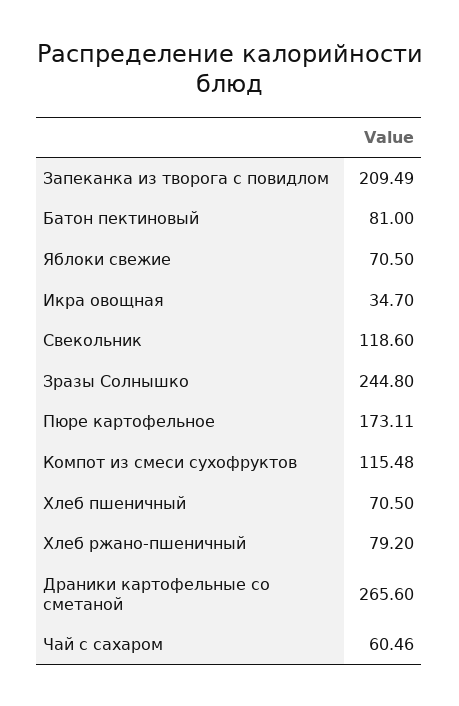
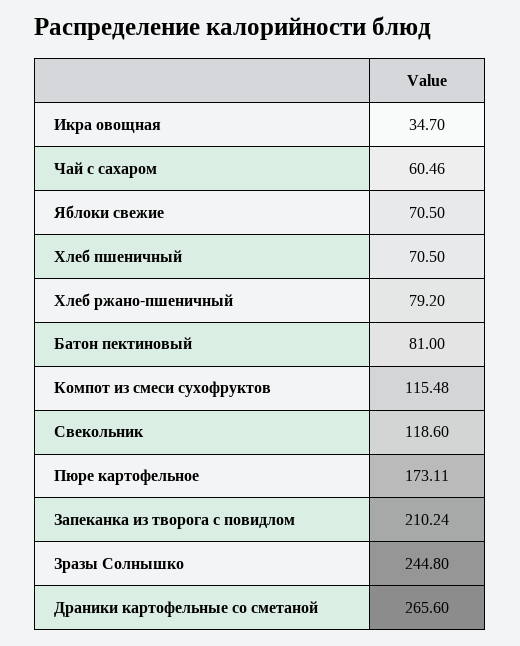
Запеканка из творога с повидлом: 209.49 -> 210.24

